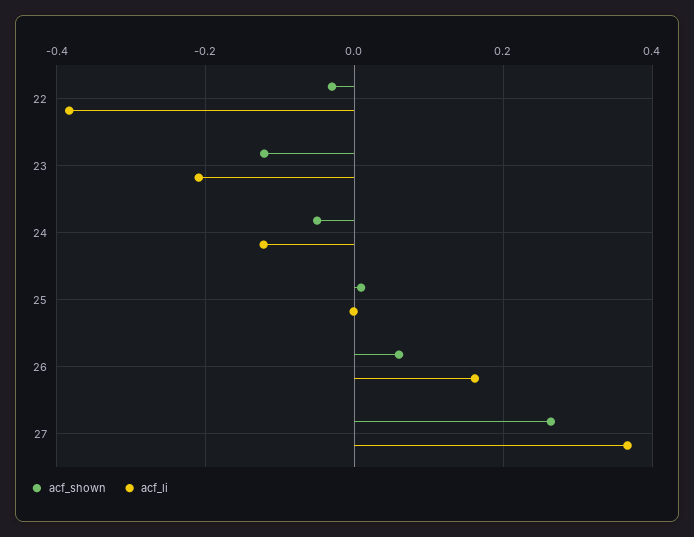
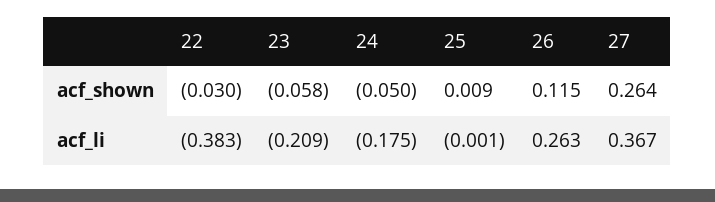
acf_shown, 23: -0.12 -> -0.058
acf_li, 24: -0.12 -> -0.175
acf_shown, 26: 0.06 -> 0.115
acf_li, 26: 0.16 -> 0.263

